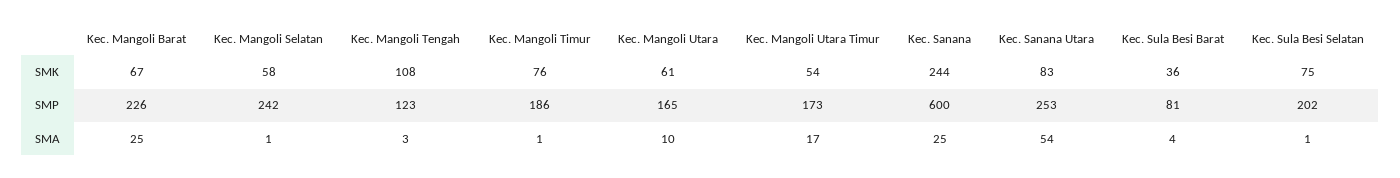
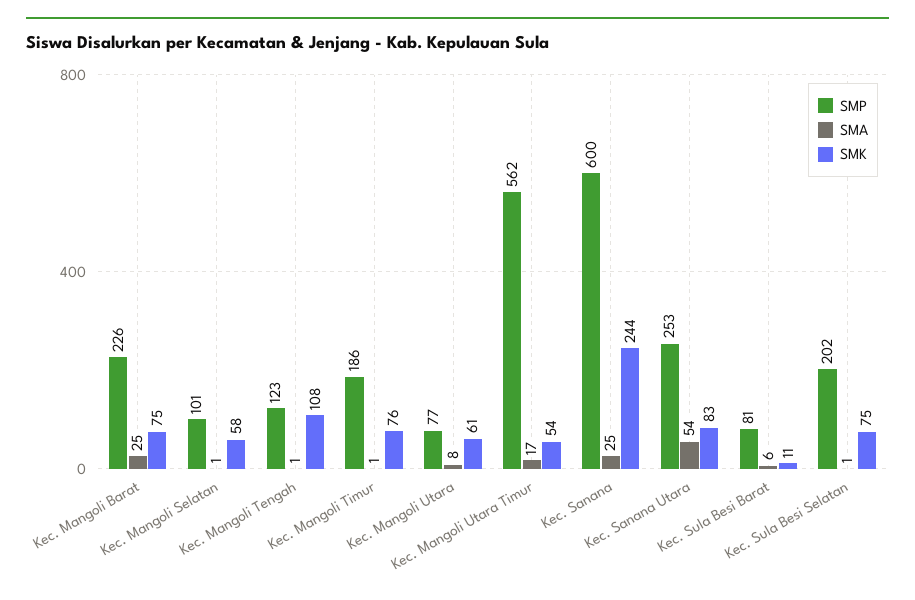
SMK, Kec. Mangoli Barat: 67 -> 75
SMK, Kec. Sula Besi Barat: 36 -> 11
SMP, Kec. Mangoli Selatan: 242 -> 101
SMP, Kec. Mangoli Utara: 165 -> 77
SMP, Kec. Mangoli Utara Timur: 173 -> 562
SMA, Kec. Mangoli Tengah: 3 -> 1
SMA, Kec. Mangoli Utara: 10 -> 8
SMA, Kec. Sula Besi Barat: 4 -> 6

